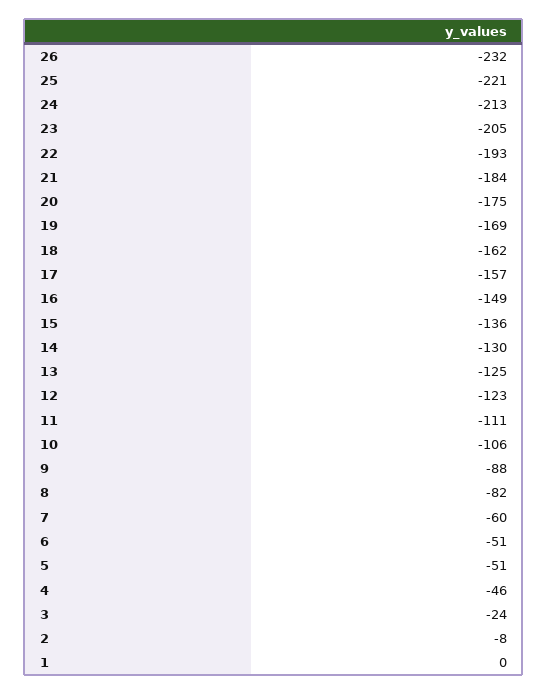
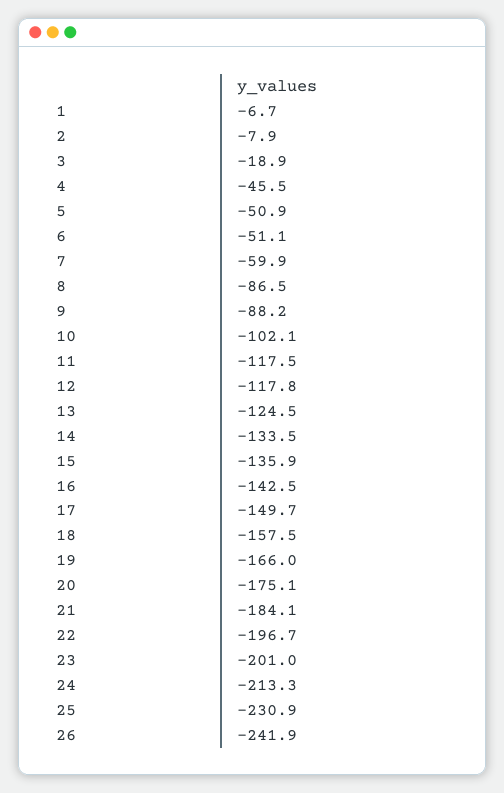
26: -232 -> -241.9
25: -221 -> -230.9
23: -205 -> -201
22: -193 -> -196.7
19: -169 -> -166
18: -162 -> -157.5
17: -157 -> -149.7
16: -149 -> -142.5
14: -130 -> -133.5
12: -123 -> -117.8
11: -111 -> -117.5
10: -106 -> -102.1
8: -82 -> -86.5
3: -24 -> -18.9
1: 0 -> -6.7

